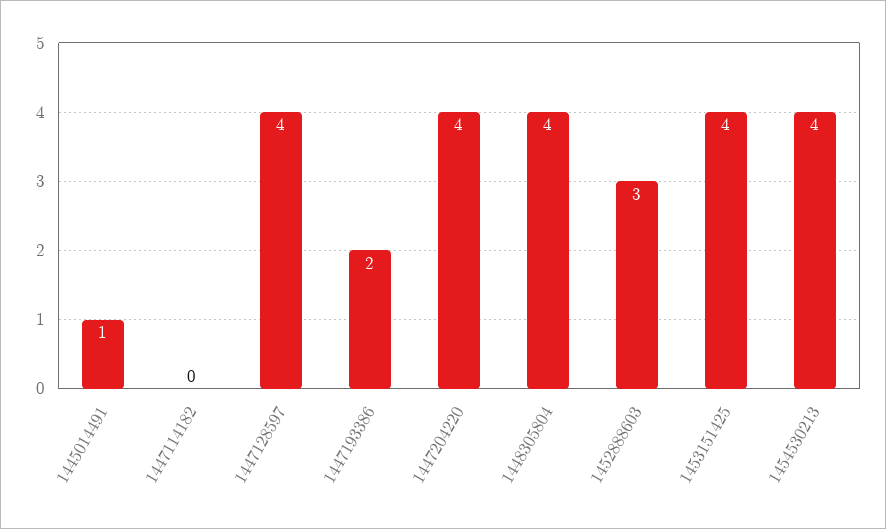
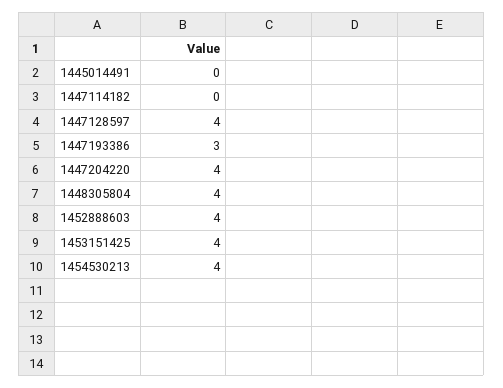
1445014491: 1 -> 0
1447193386: 2 -> 3
1452888603: 3 -> 4

